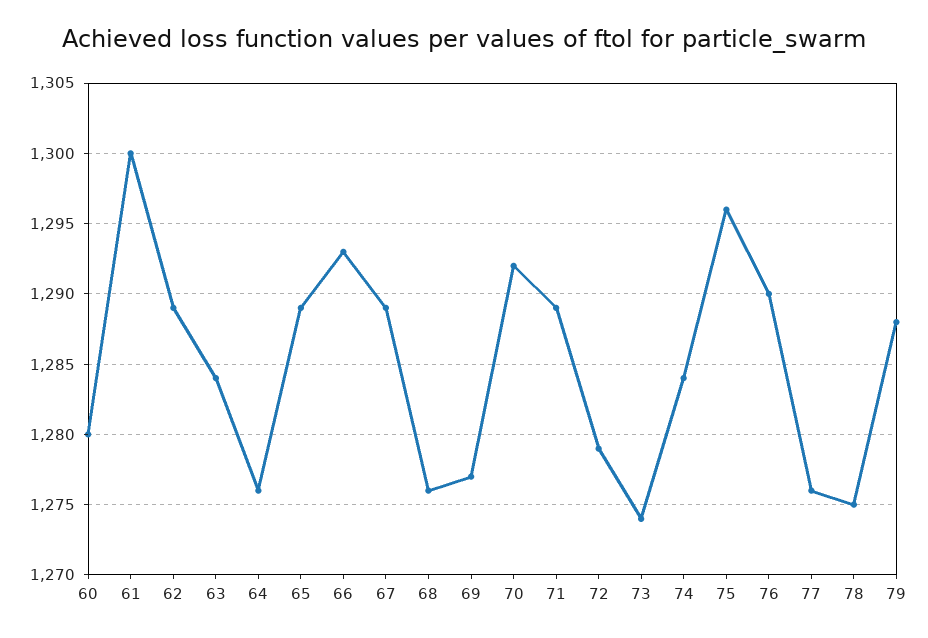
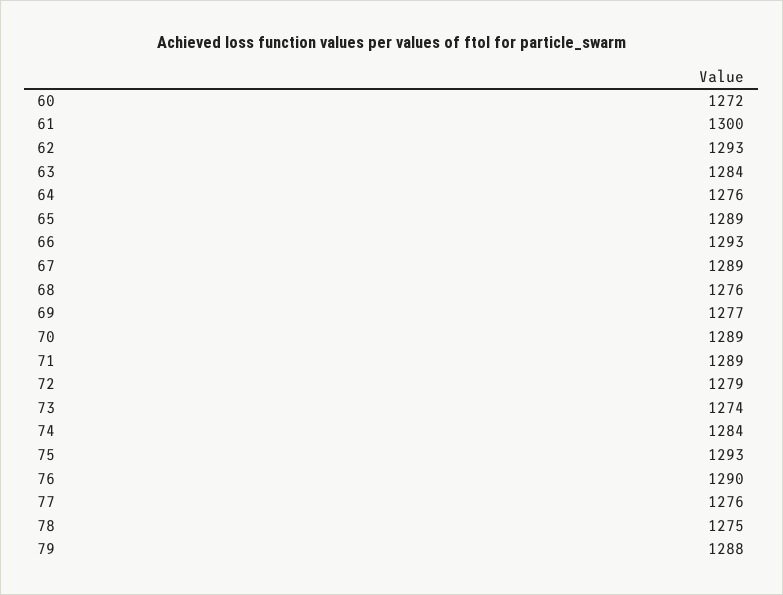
60: 1280 -> 1272
62: 1289 -> 1293
70: 1292 -> 1289
75: 1296 -> 1293

